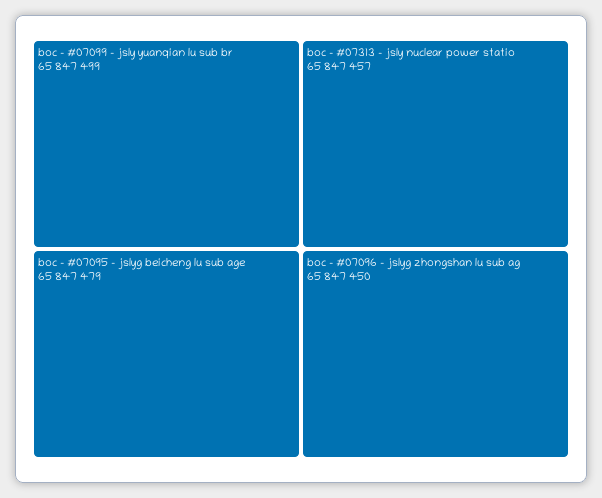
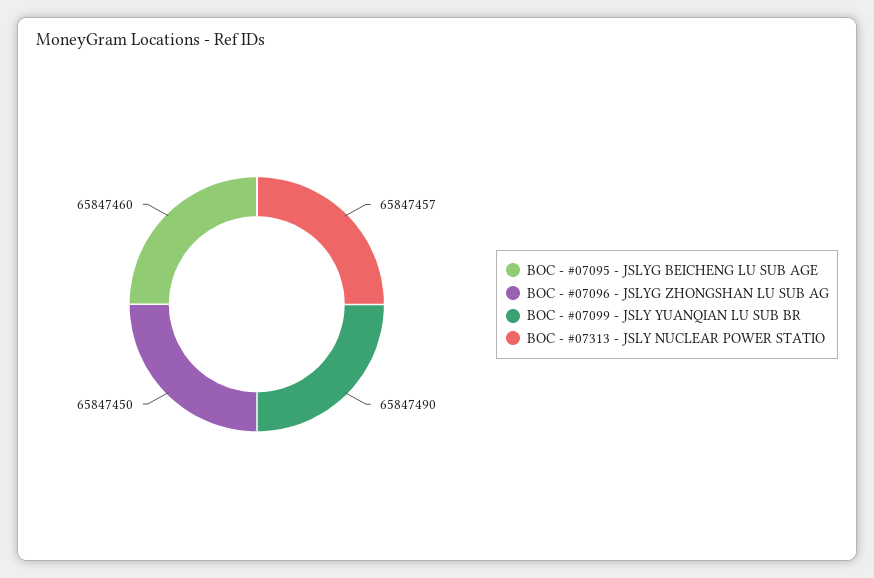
boc - #07099 - jsly yuanqian lu sub br: 65847499 -> 65847490
boc - #07095 - jslyg beicheng lu sub age: 65847479 -> 65847460

